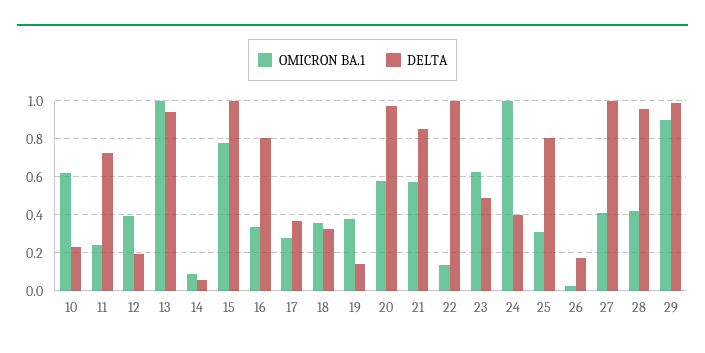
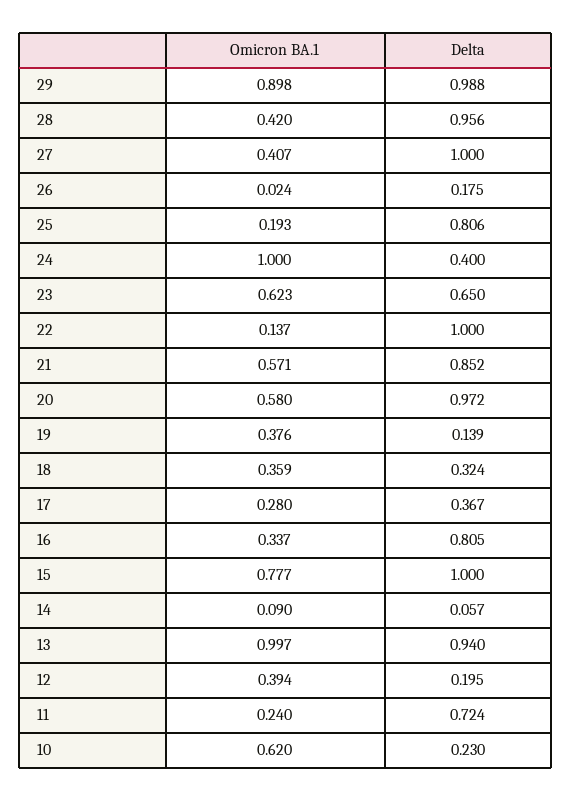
DELTA, 23: 0.5 -> 0.65
OMICRON BA.1, 25: 0.3 -> 0.193

